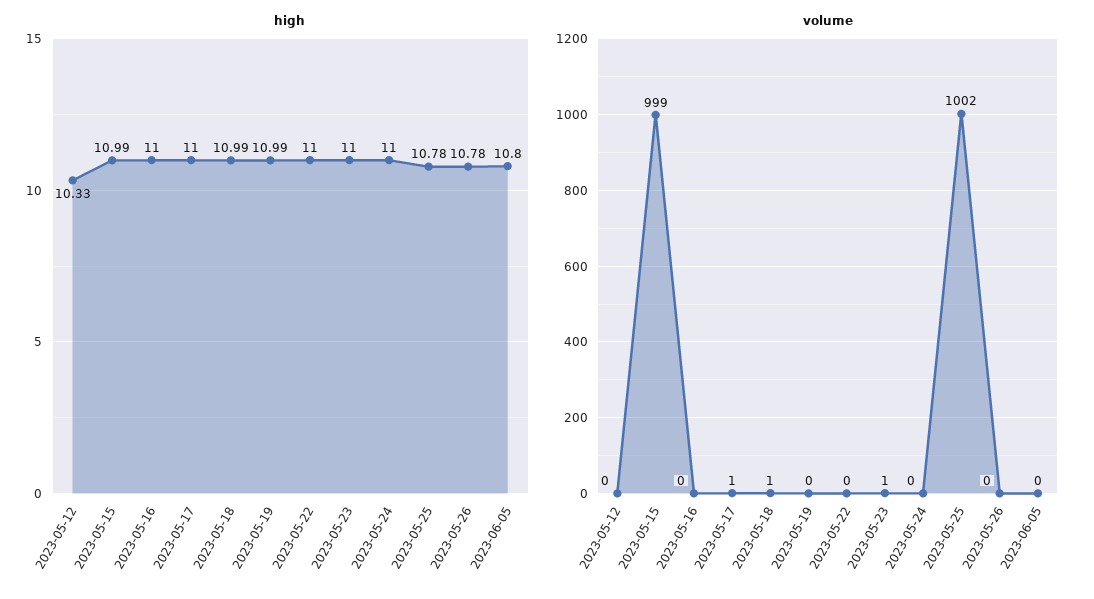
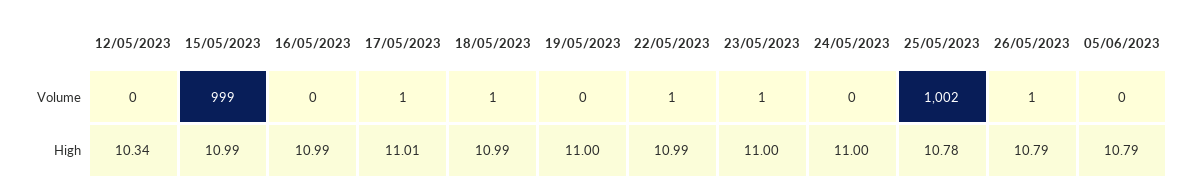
high, 2023-05-12: 10.33 -> 10.34
high, 2023-05-16: 11 -> 10.99
high, 2023-05-17: 11 -> 11.01
high, 2023-05-19: 10.99 -> 11
high, 2023-05-22: 11 -> 10.99
high, 2023-05-26: 10.78 -> 10.79
high, 2023-06-05: 10.8 -> 10.79
volume, 2023-05-22: 0 -> 1
volume, 2023-05-26: 0 -> 1

